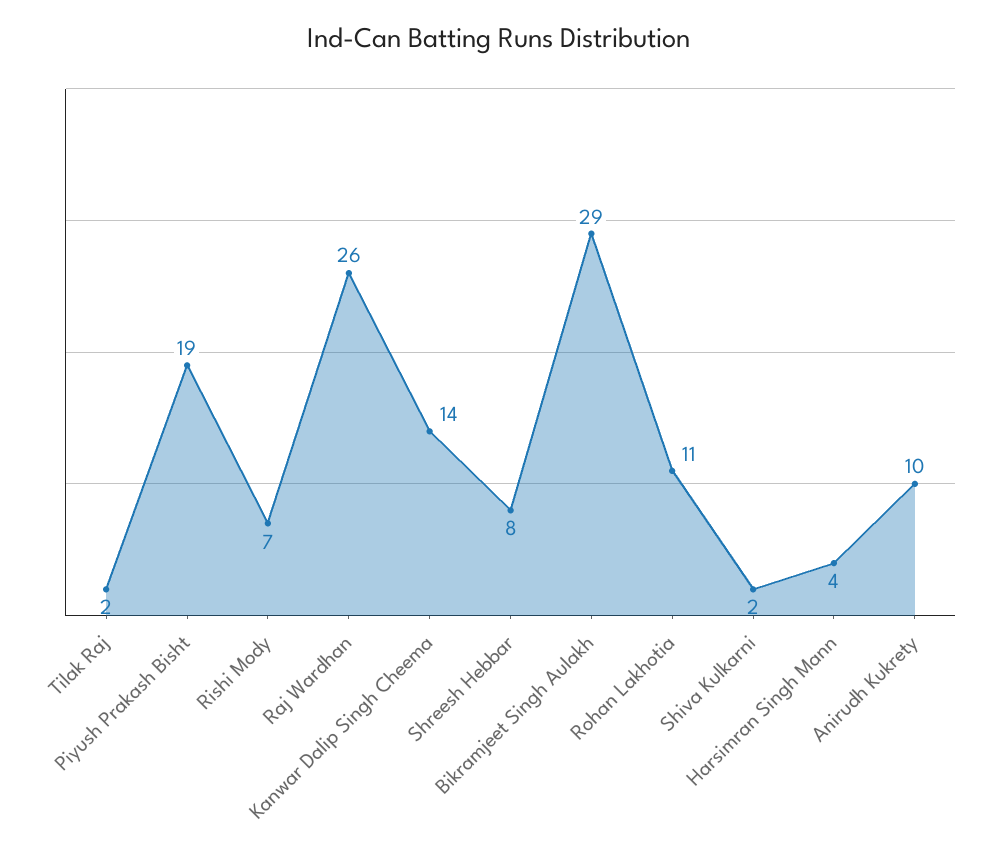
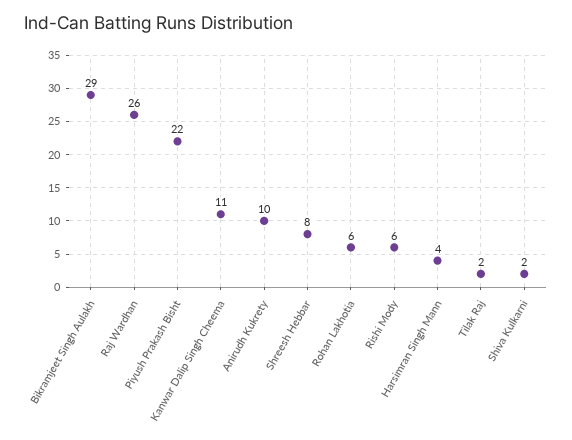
Piyush Prakash Bisht: 19 -> 22
Rishi Mody: 7 -> 6
Kanwar Dalip Singh Cheema: 14 -> 11
Rohan Lakhotia: 11 -> 6

